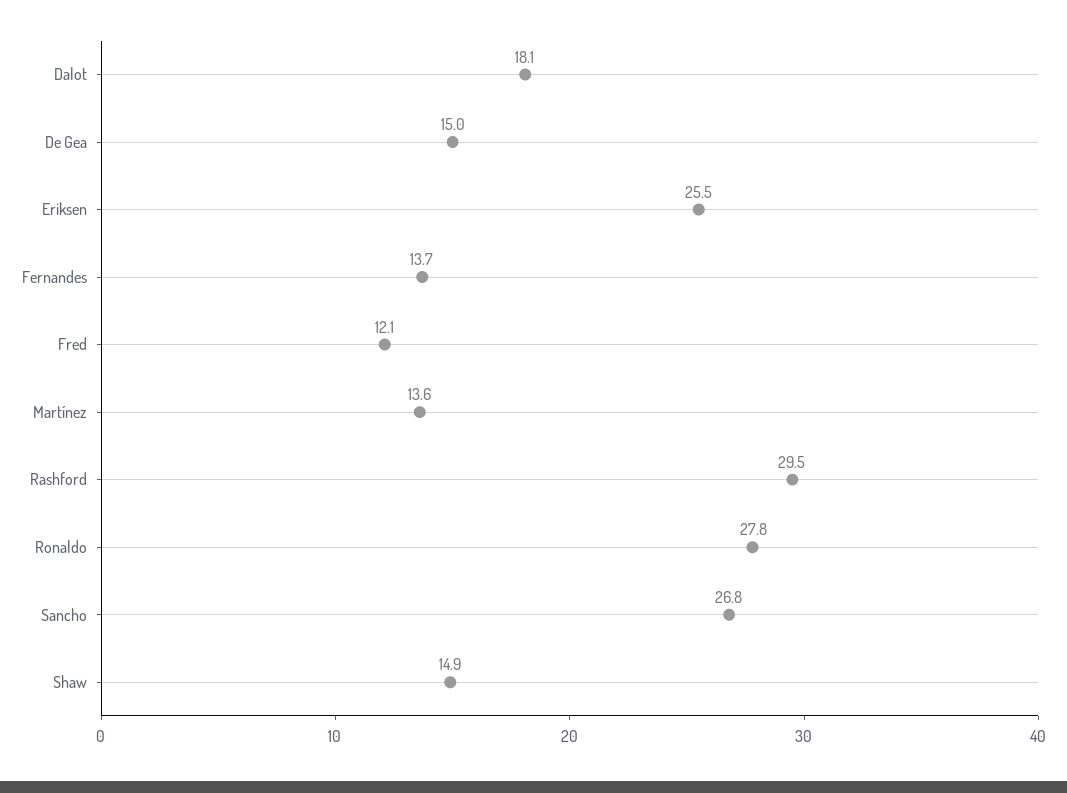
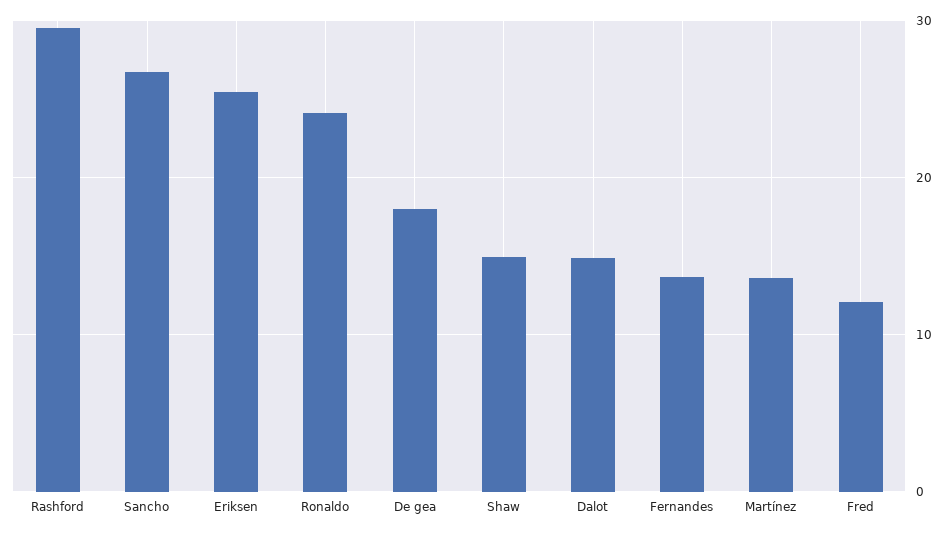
Dalot: 18.1 -> 15
De Gea: 15 -> 18
Ronaldo: 27.8 -> 24

